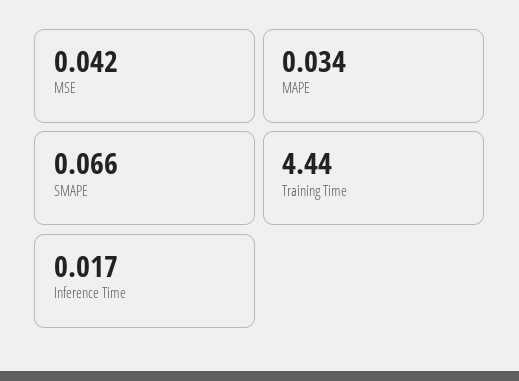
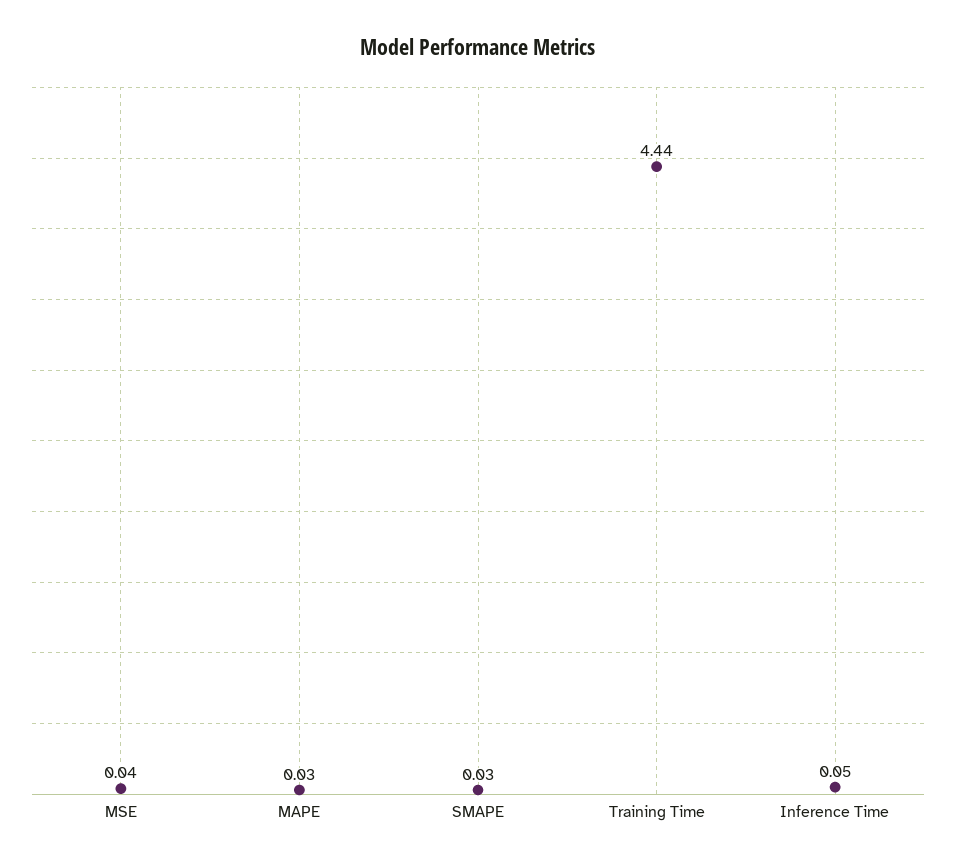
SMAPE: 0.066 -> 0.03
Inference Time: 0.017 -> 0.05

